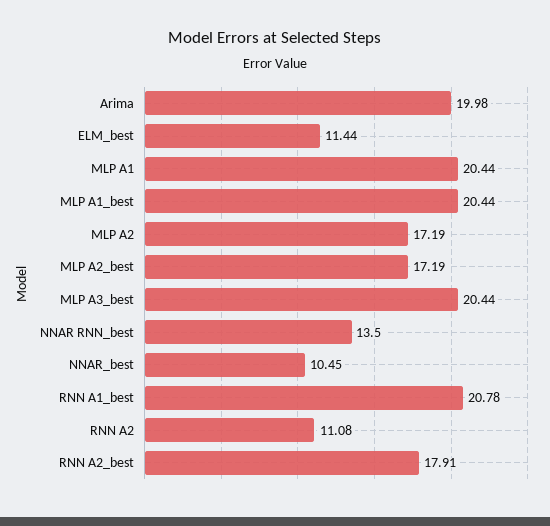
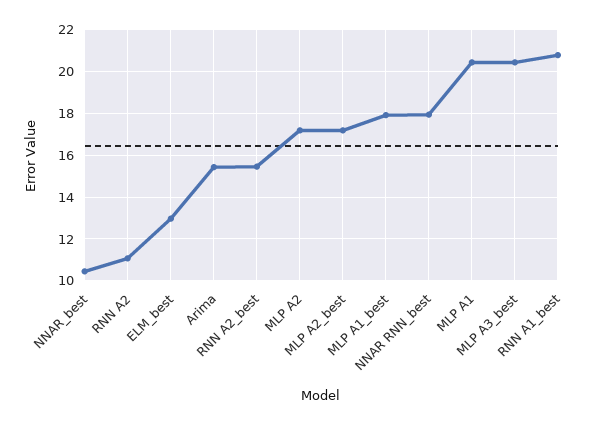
Arima: 19.98 -> 15.5
ELM_best: 11.44 -> 13
MLP A1_best: 20.44 -> 18
NNAR RNN_best: 13.5 -> 18
RNN A2_best: 17.91 -> 15.5

